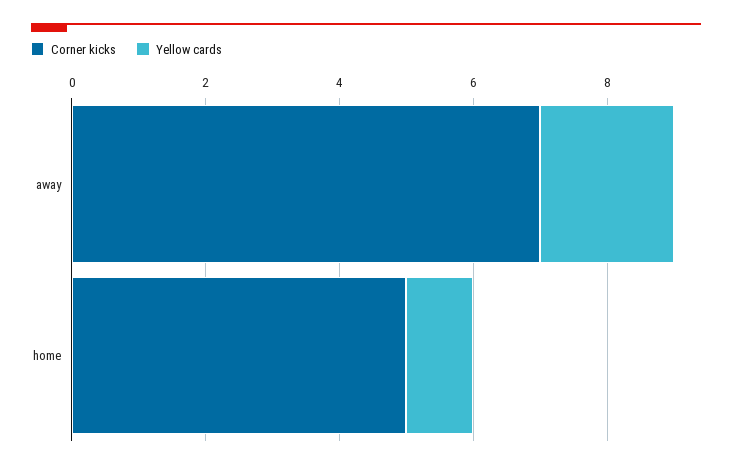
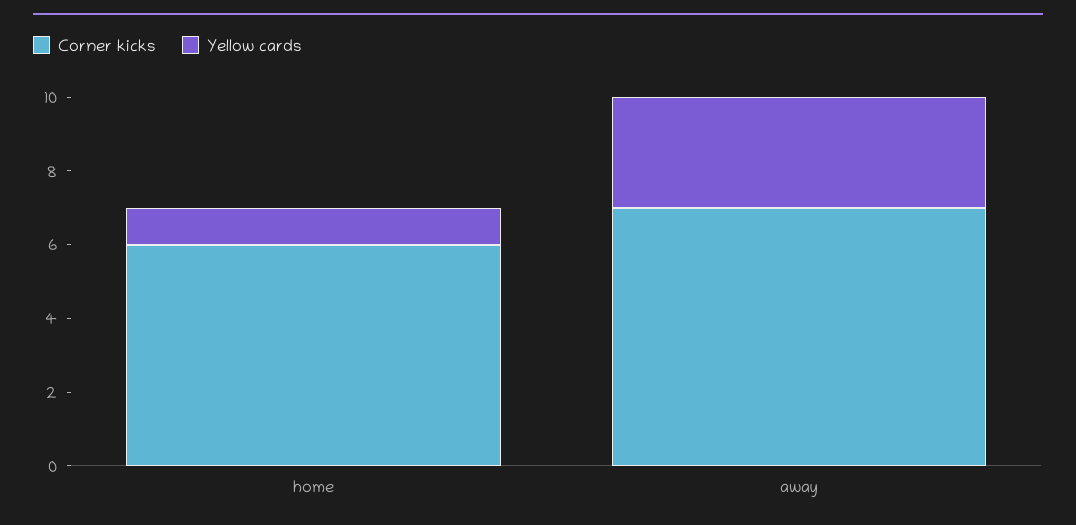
Yellow cards, away: 2 -> 3
Corner kicks, home: 5 -> 6

